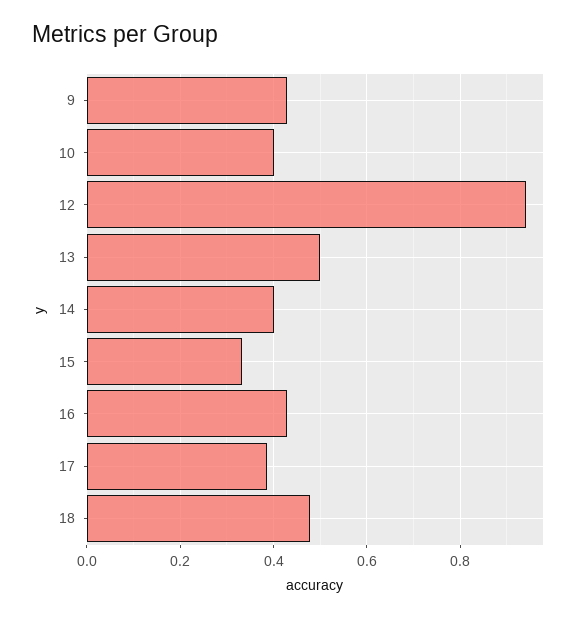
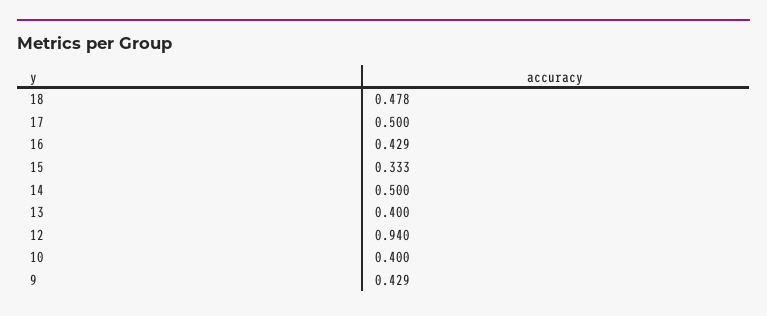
13: 0.5 -> 0.4
14: 0.4 -> 0.5
17: 0.38 -> 0.5

